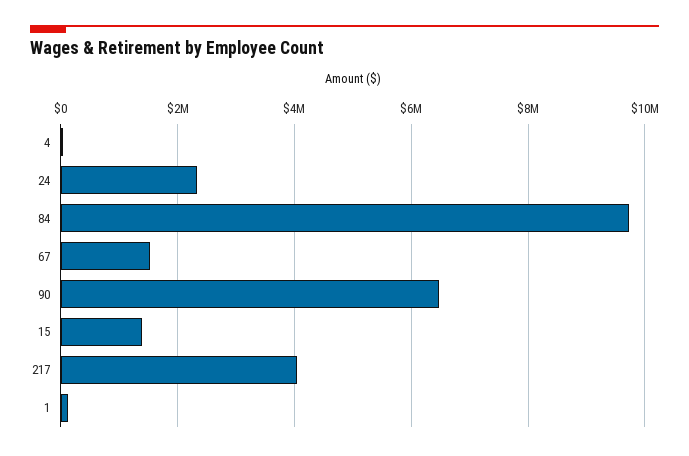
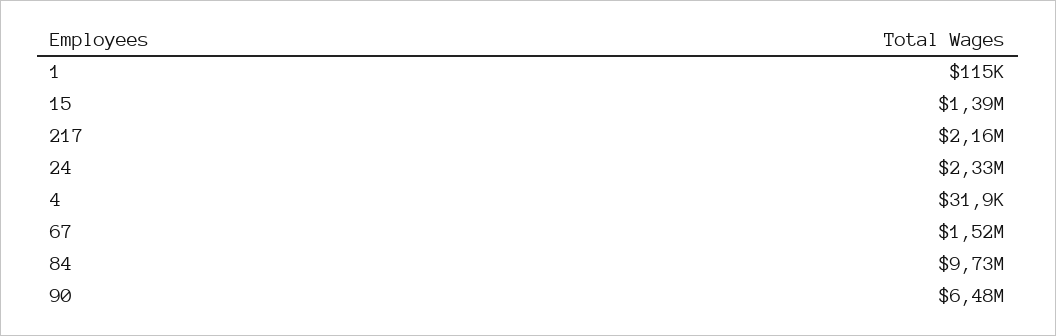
217: 4000000 -> 2160000

